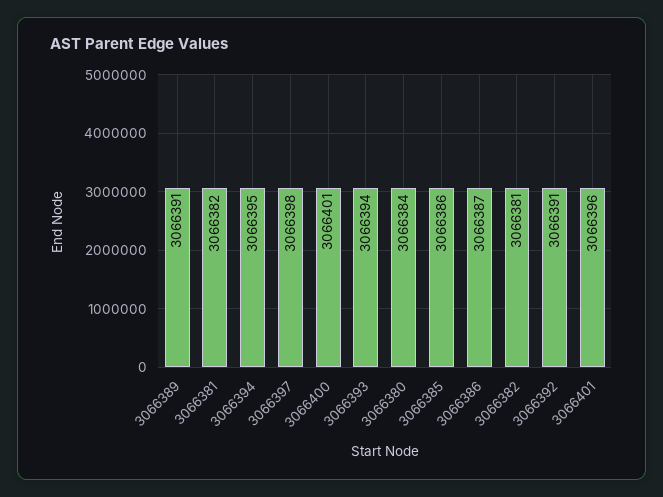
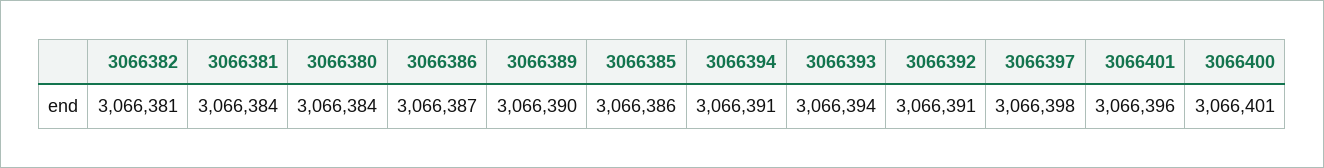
3066389: 3066391 -> 3066390
3066381: 3066382 -> 3066384
3066394: 3066395 -> 3066391

